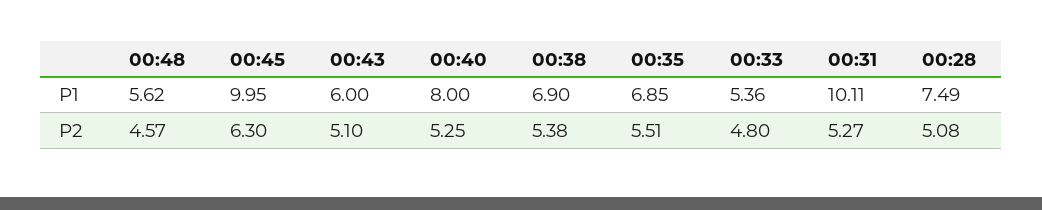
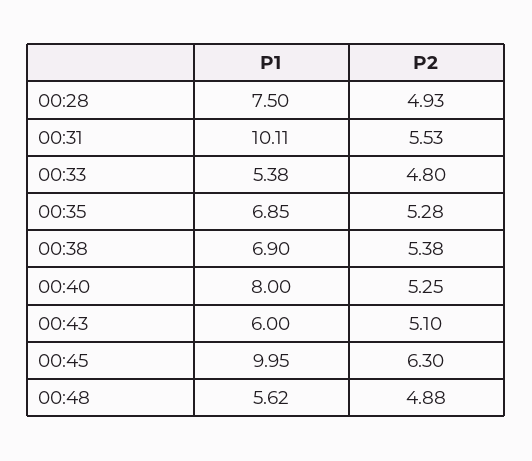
00:33, P1: 5.36 -> 5.38
00:28, P1: 7.49 -> 7.5
00:48, P2: 4.57 -> 4.88
00:35, P2: 5.51 -> 5.28
00:31, P2: 5.27 -> 5.53
00:28, P2: 5.08 -> 4.93

